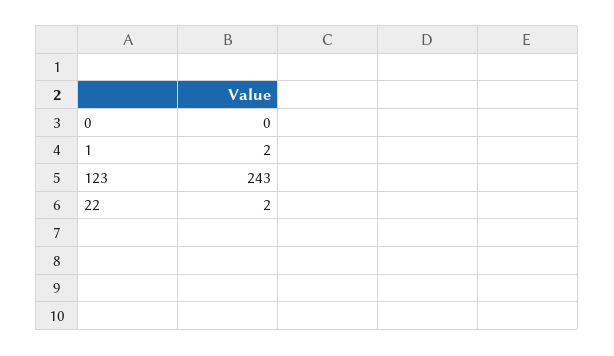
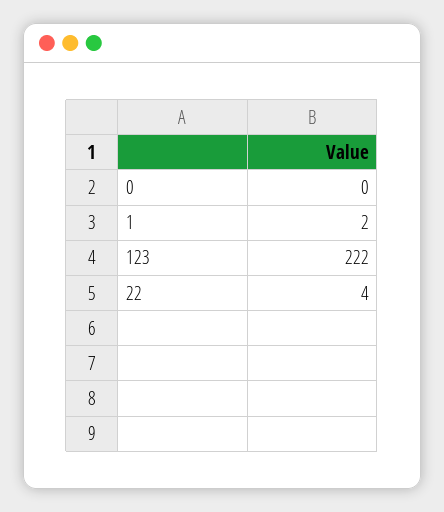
123: 243 -> 222
22: 2 -> 4

